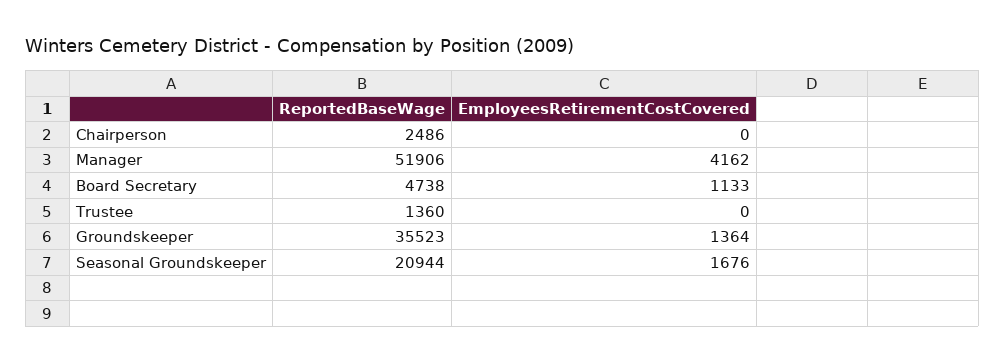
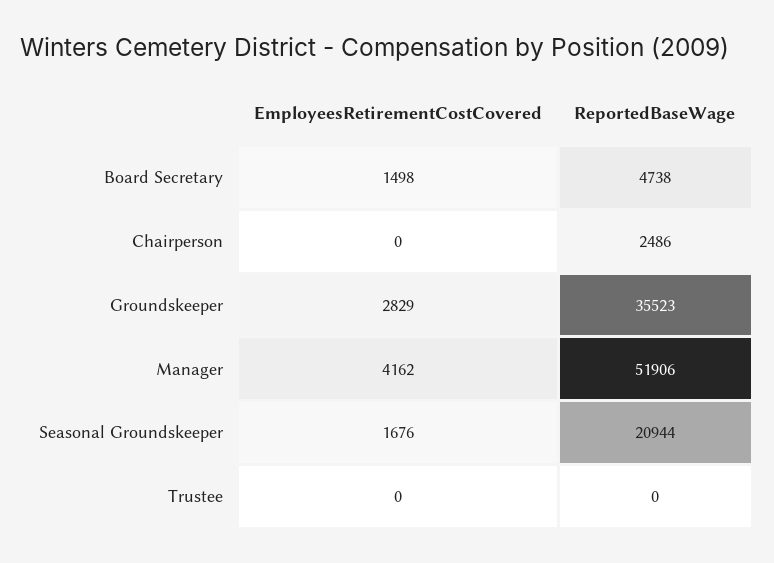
EmployeesRetirementCostCovered, Board Secretary: 1133 -> 1498
ReportedBaseWage, Trustee: 1360 -> 0
EmployeesRetirementCostCovered, Groundskeeper: 1364 -> 2829

